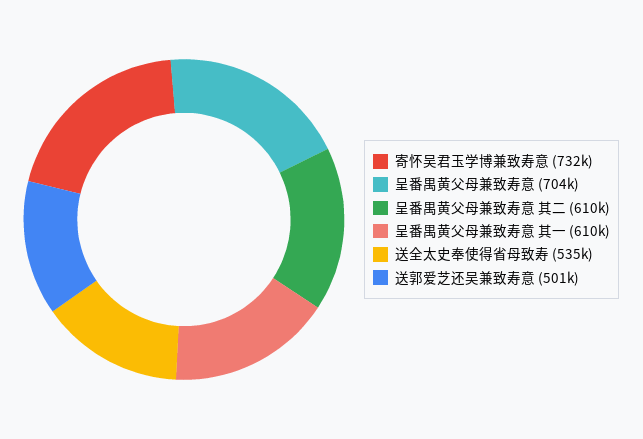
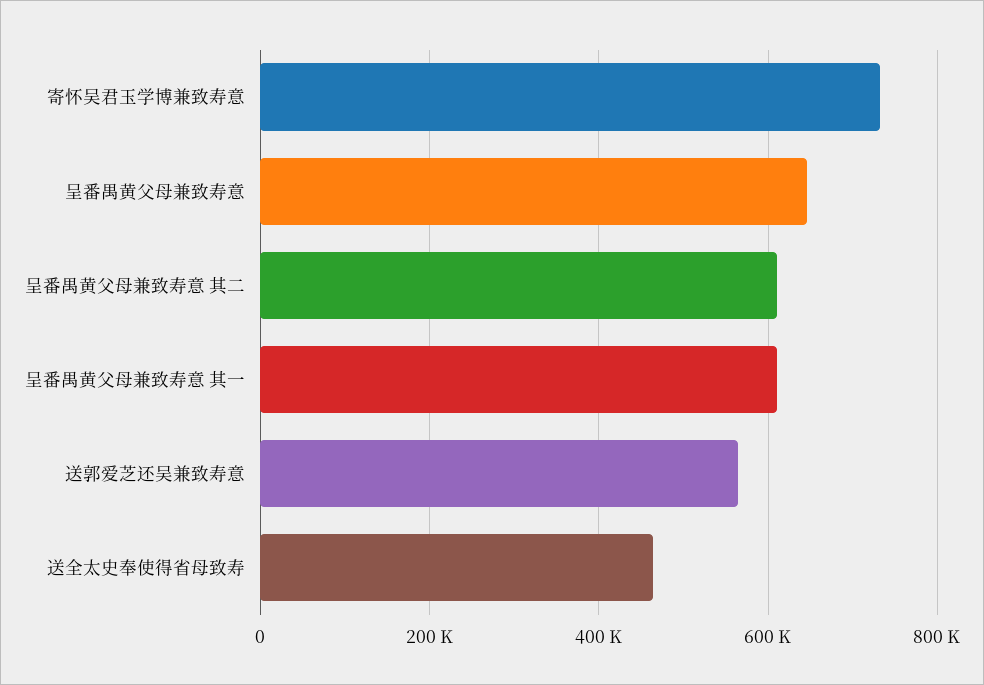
呈番禺黄父母兼致寿意: 704000 -> 640000
送全太史奉使得省母致寿: 535000 -> 460000
送郭爱芝还吴兼致寿意: 501000 -> 560000

